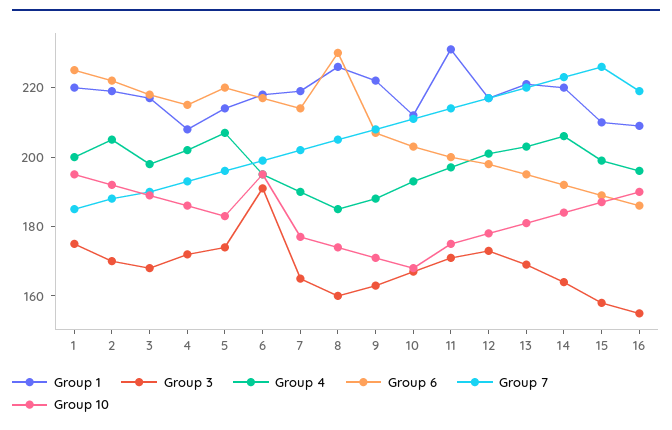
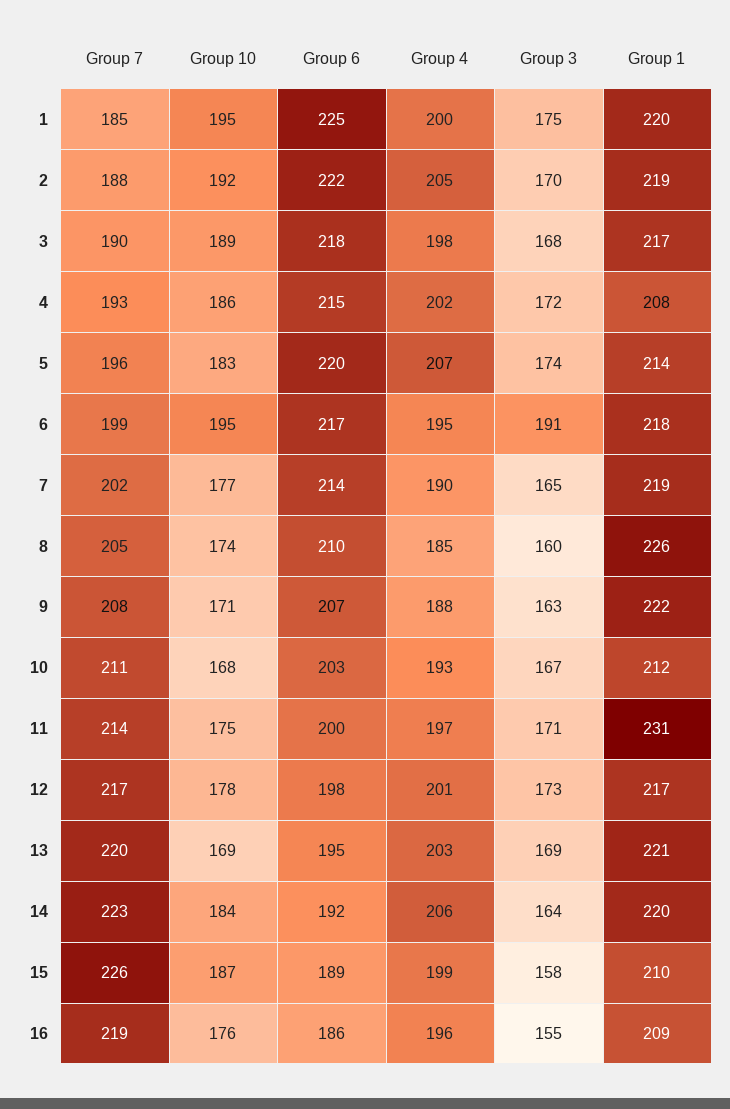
Group 6, 8: 230 -> 210
Group 10, 13: 180 -> 169
Group 10, 16: 190 -> 176

